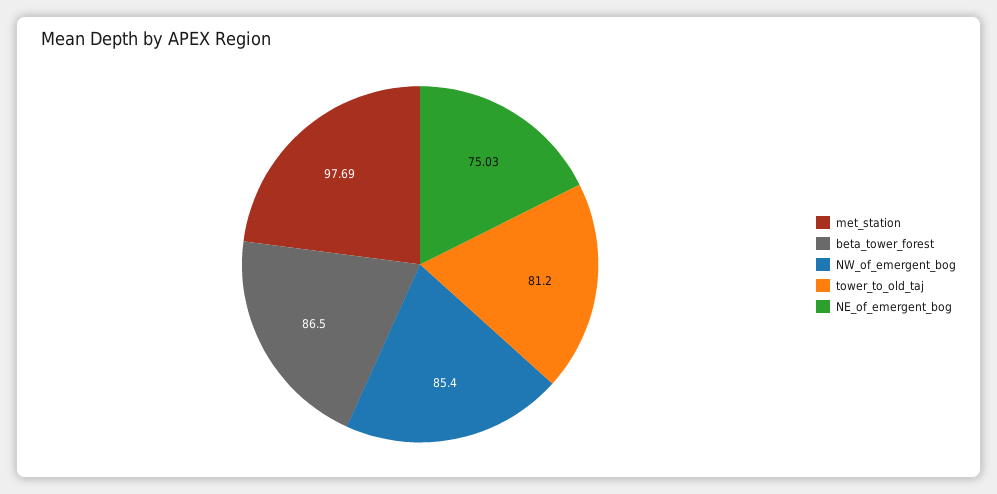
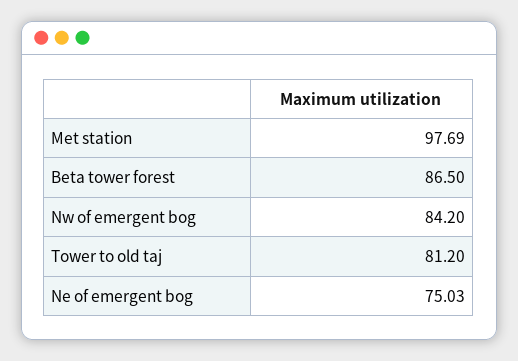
NW_of_emergent_bog: 85.4 -> 84.2

